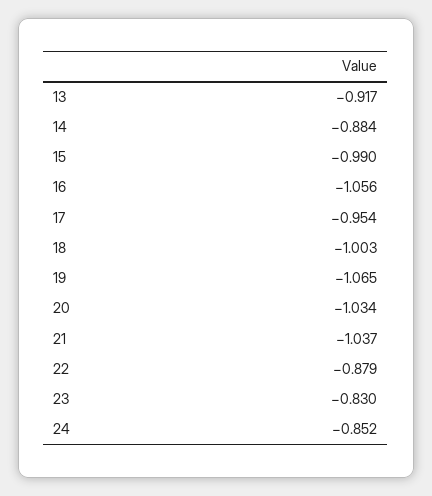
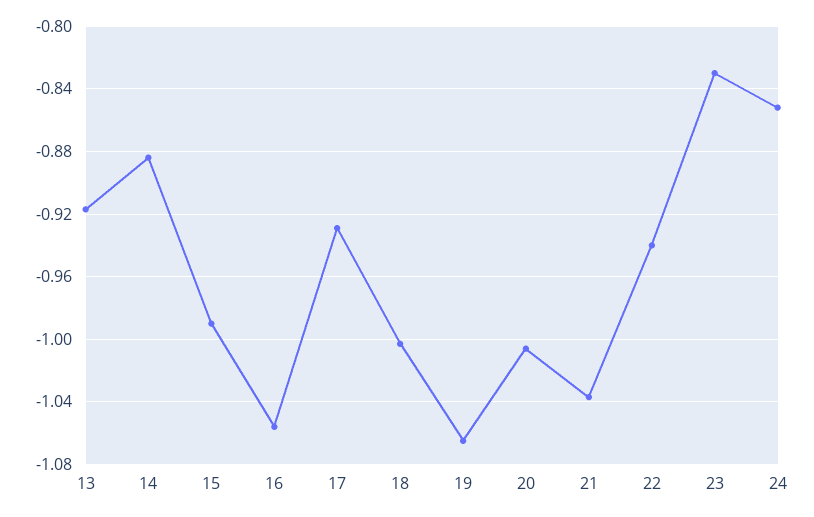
17: -0.954 -> -0.93
20: -1.034 -> -1.005
22: -0.879 -> -0.94

